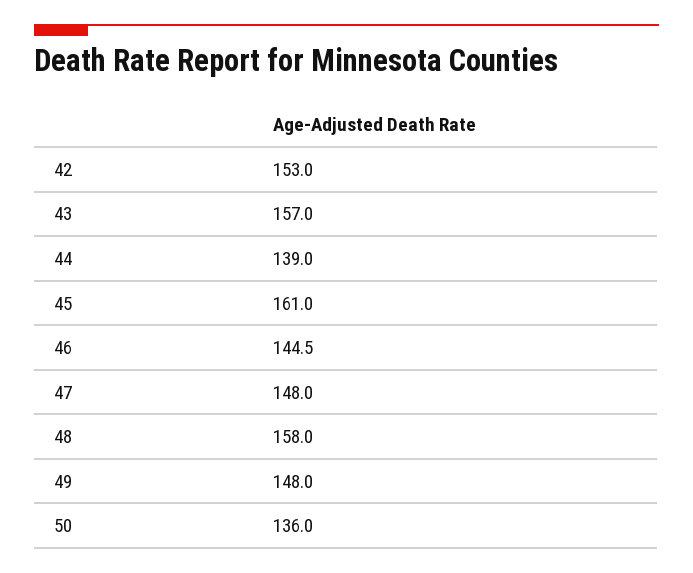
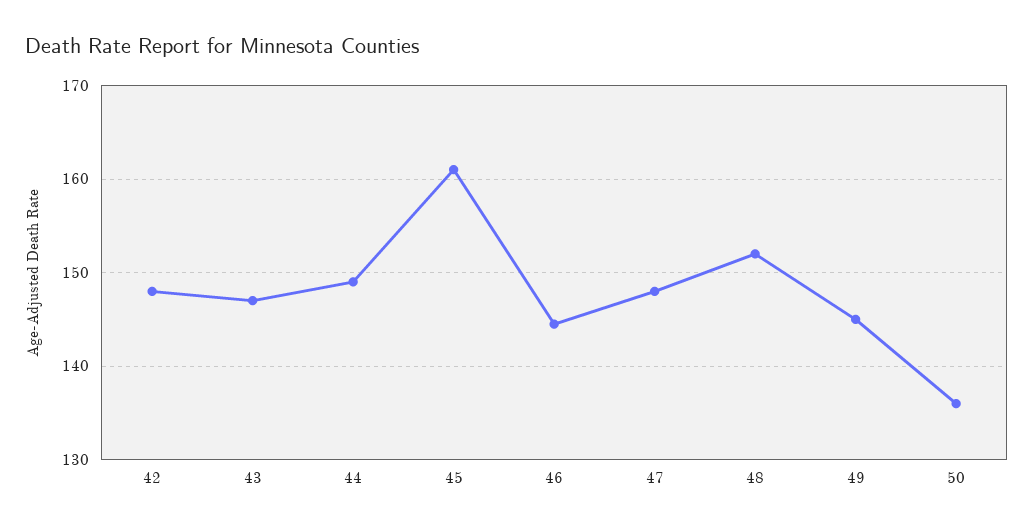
42: 153 -> 148
43: 157 -> 147
44: 139 -> 149
48: 158 -> 152
49: 148 -> 145

